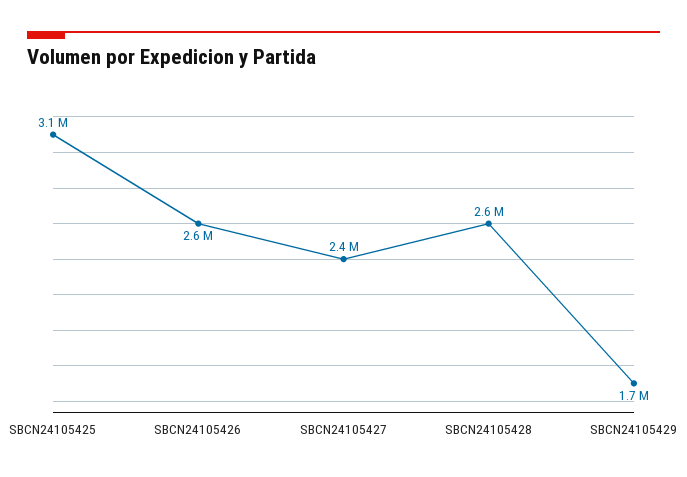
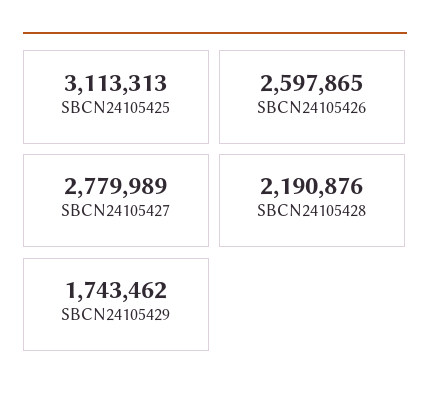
SBCN24105427: 2400000 -> 2779989
SBCN24105428: 2600000 -> 2190876

